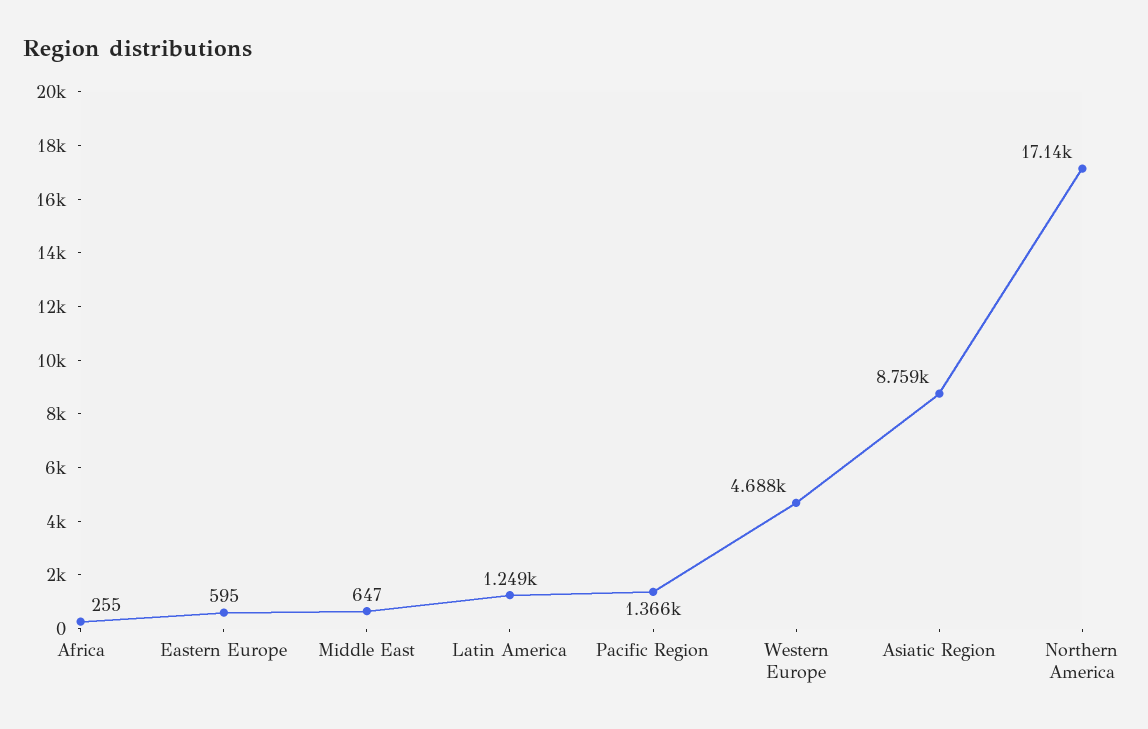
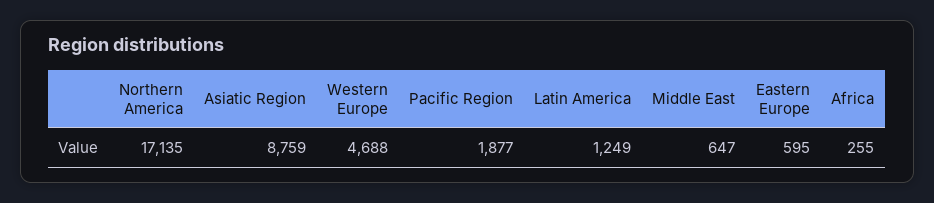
Pacific Region: 1366 -> 1877

